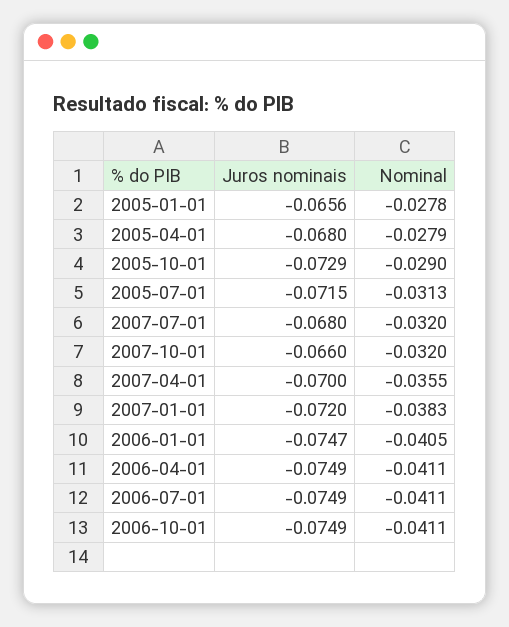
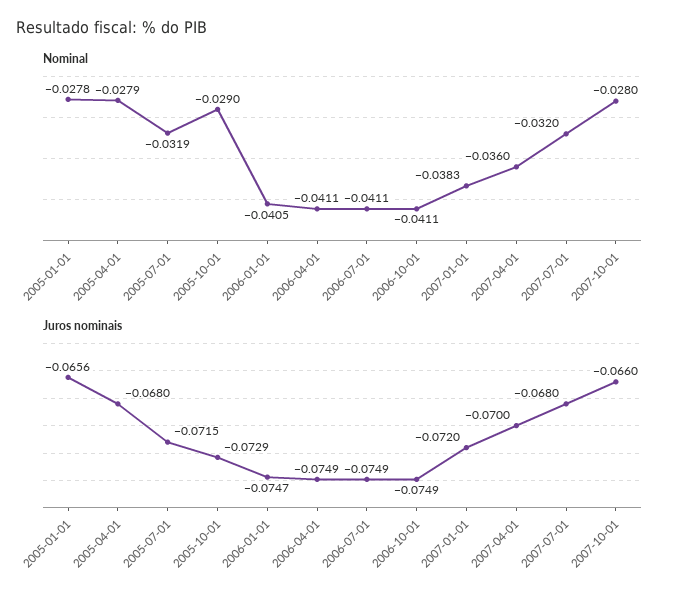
Nominal, 2005-07-01: -0.0313 -> -0.0319
Nominal, 2007-10-01: -0.032 -> -0.028
Nominal, 2007-04-01: -0.0355 -> -0.036

